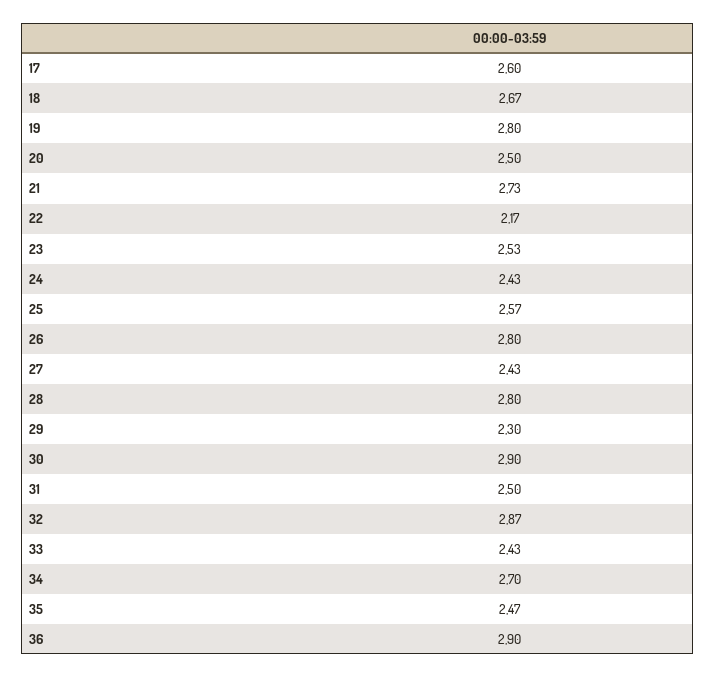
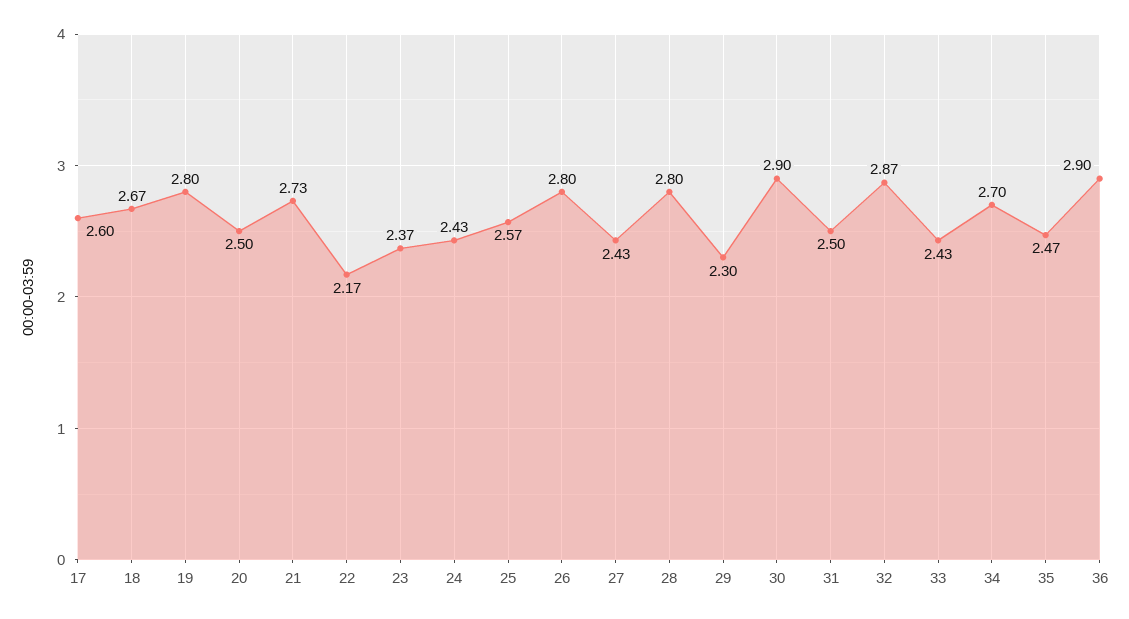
23: 2.53 -> 2.37

